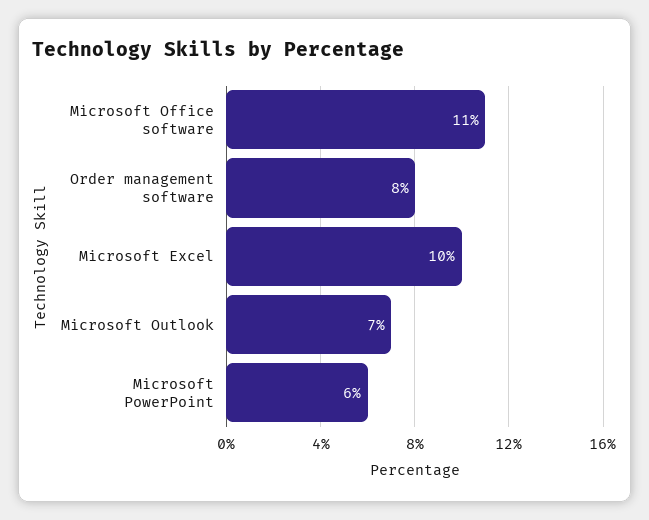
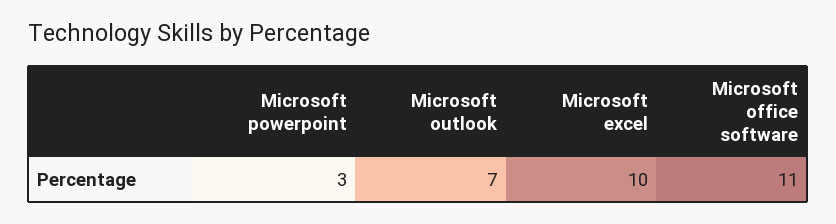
Order management software: 8 -> none
Microsoft PowerPoint: 6 -> 3

